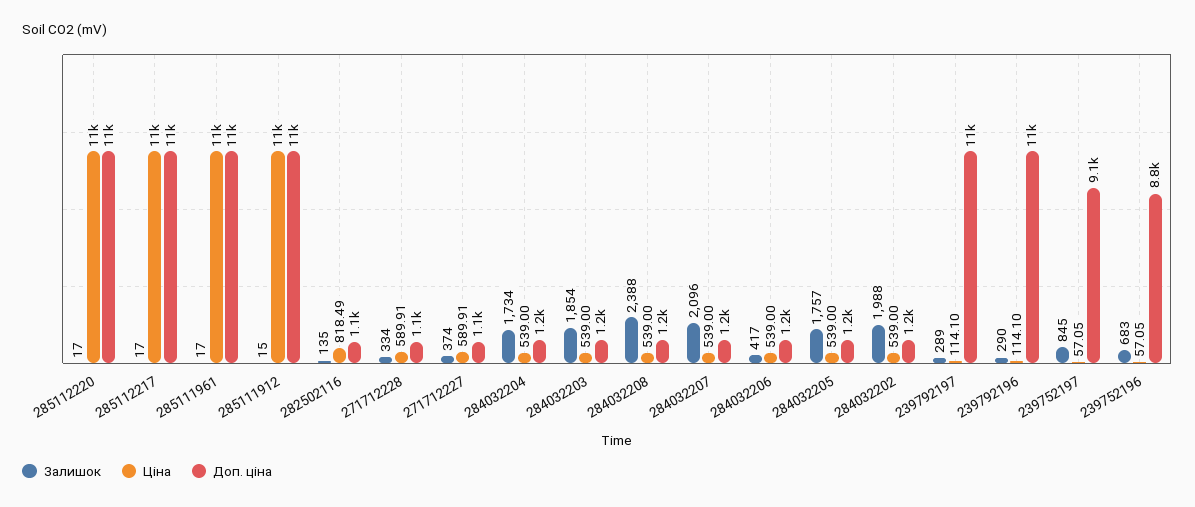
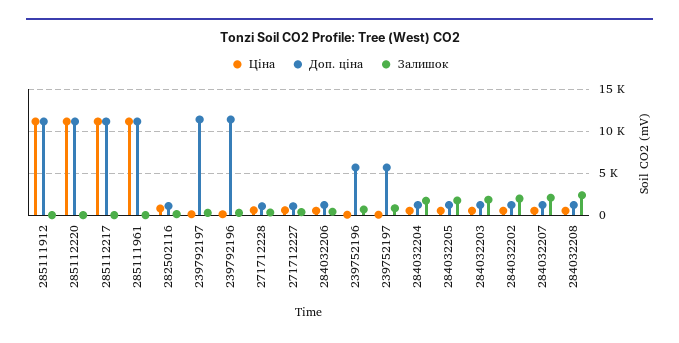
Доп. ціна, 239752197: 9100 -> 6000
Доп. ціна, 239752196: 8800 -> 6000

